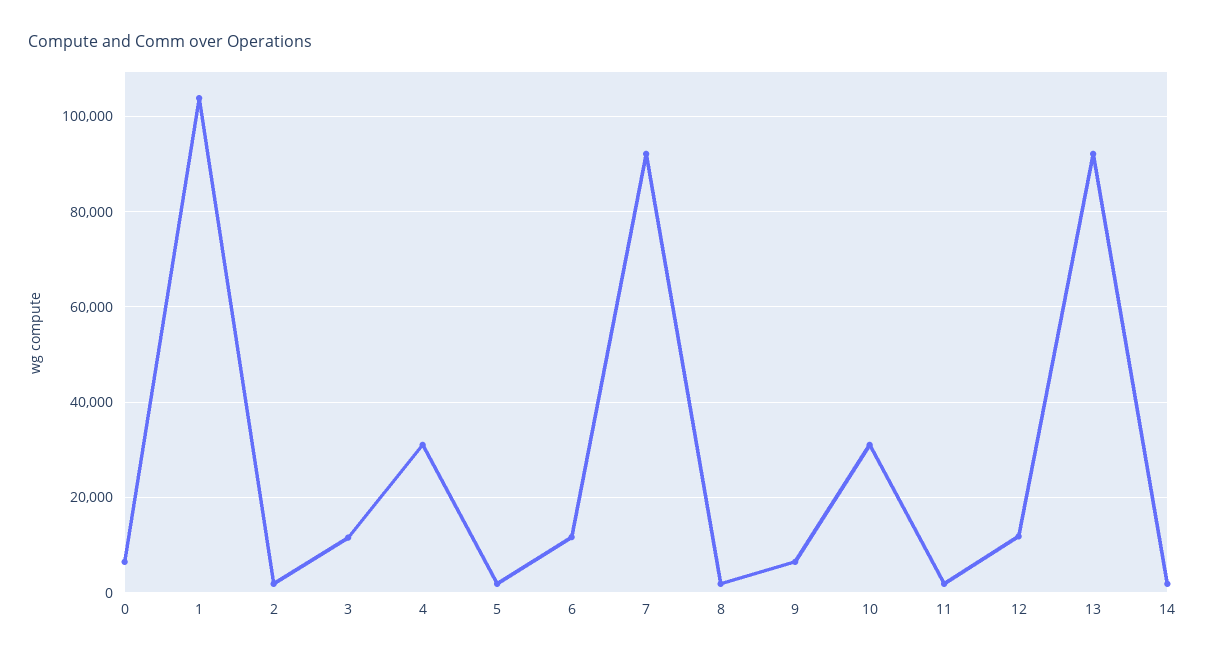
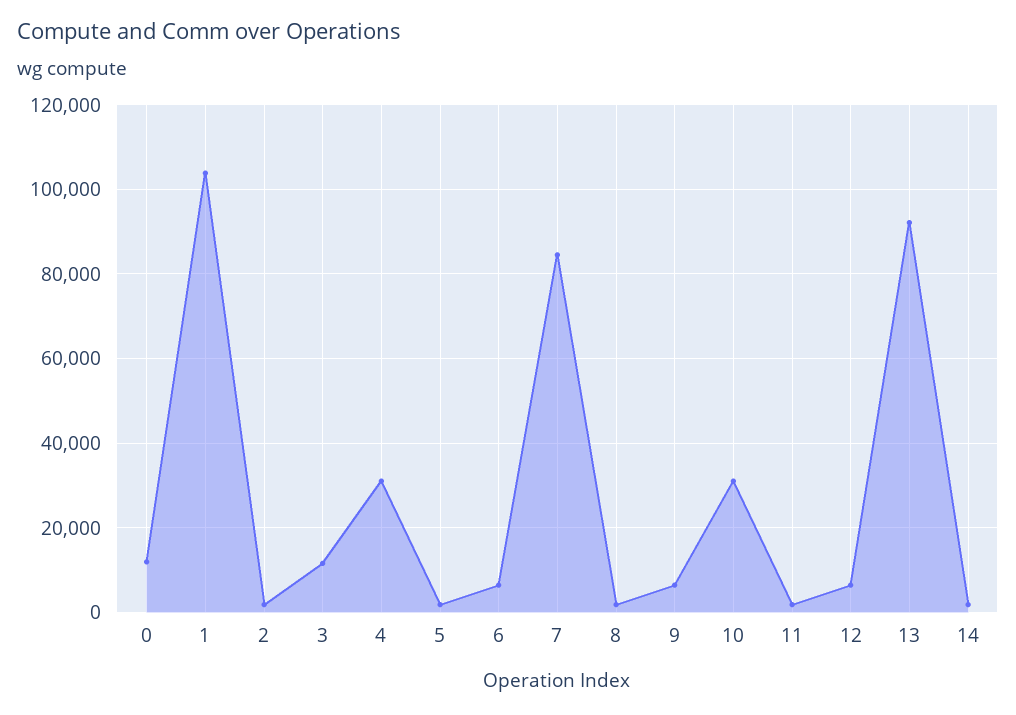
0: 6000 -> 12000
6: 12000 -> 6000
7: 92000 -> 84000
12: 12000 -> 6000

